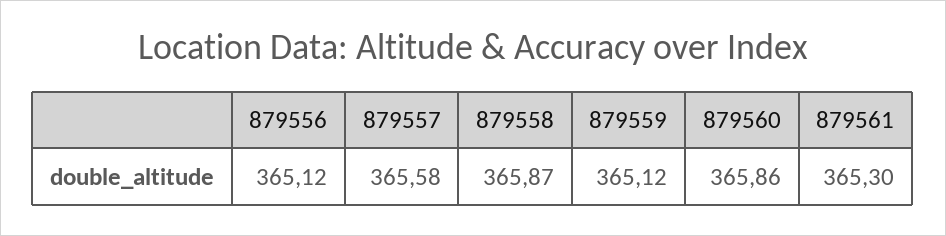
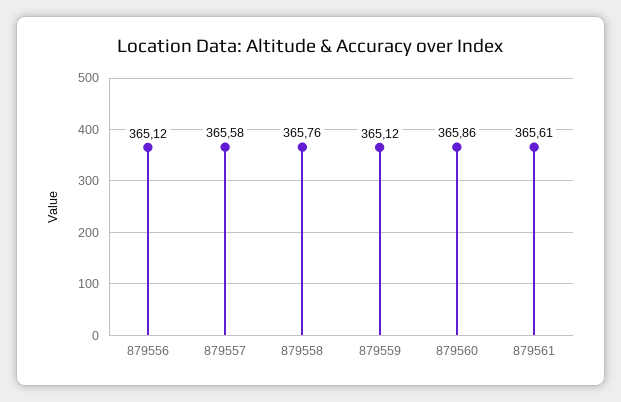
879558: 365.87 -> 365.76
879561: 365.3 -> 365.61

